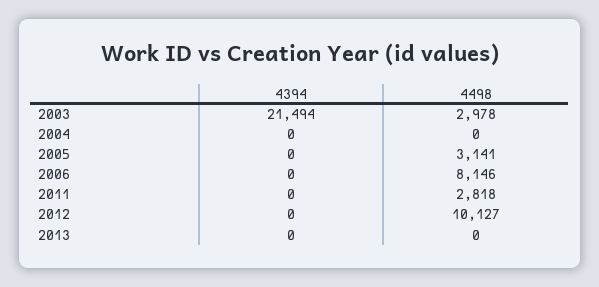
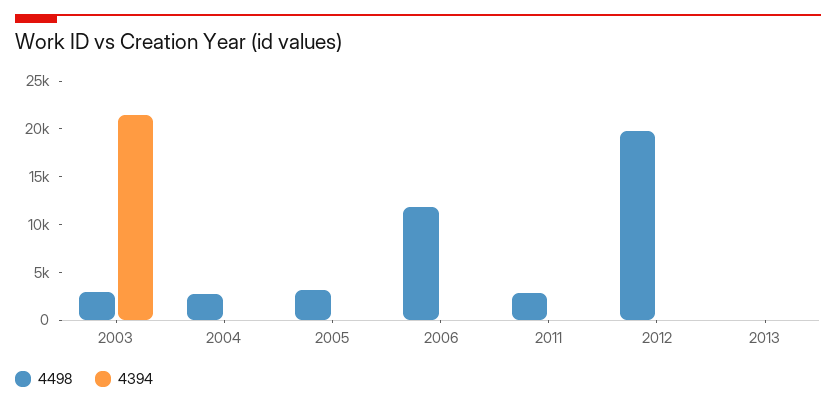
4498, 2004: 0 -> 3000
4498, 2006: 8146 -> 12000
4498, 2012: 10127 -> 20000

